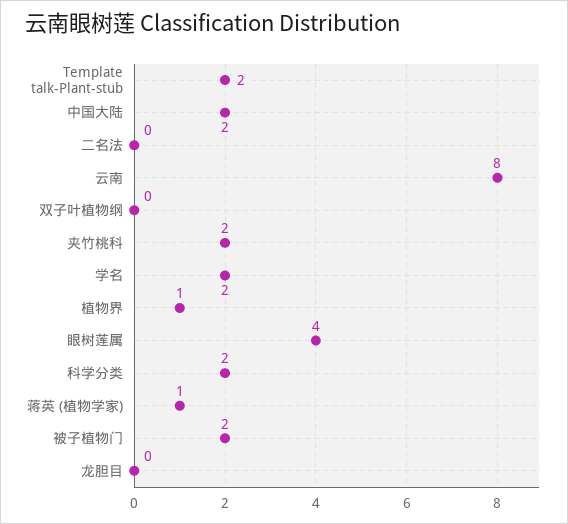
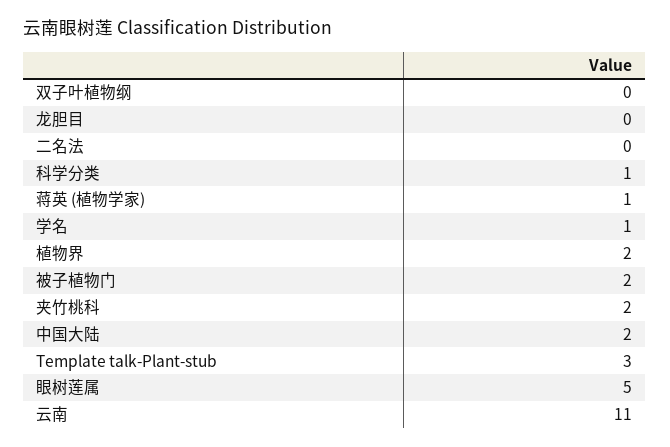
Template talk-Plant-stub: 2 -> 3
云南: 8 -> 11
学名: 2 -> 1
植物界: 1 -> 2
眼树莲属: 4 -> 5
科学分类: 2 -> 1

